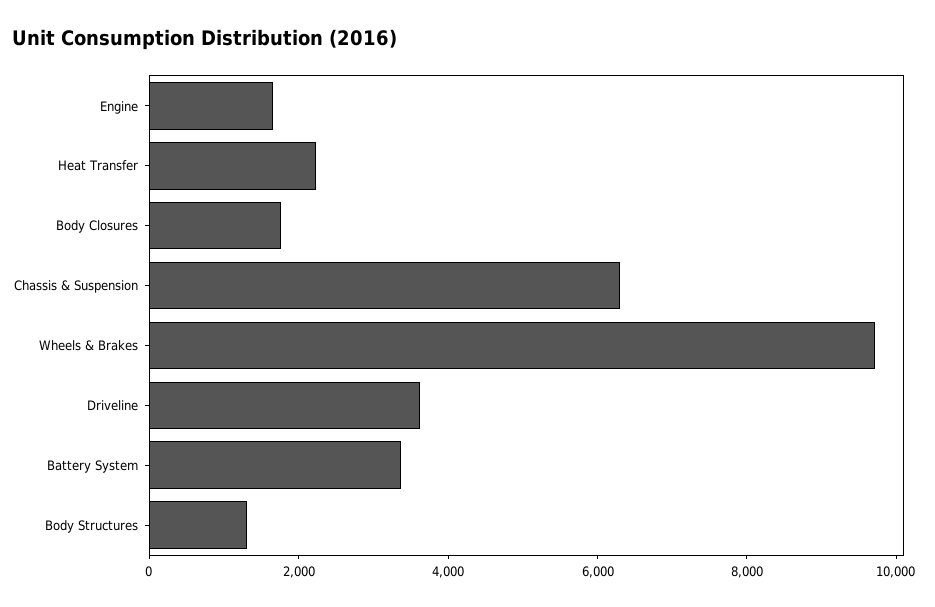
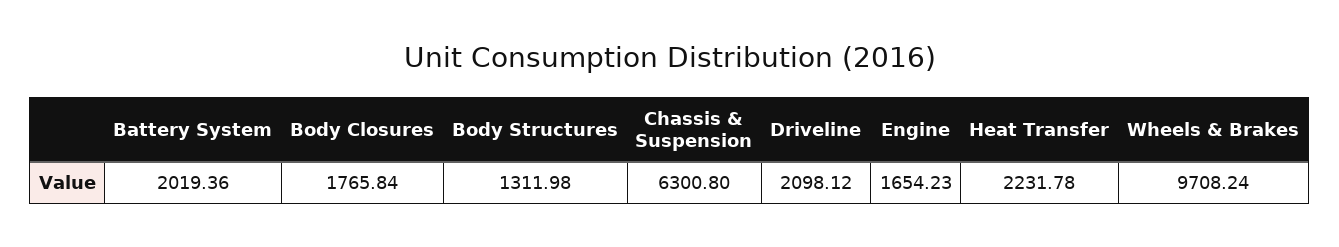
Driveline: 3500 -> 2098.12
Battery System: 3500 -> 2019.36

